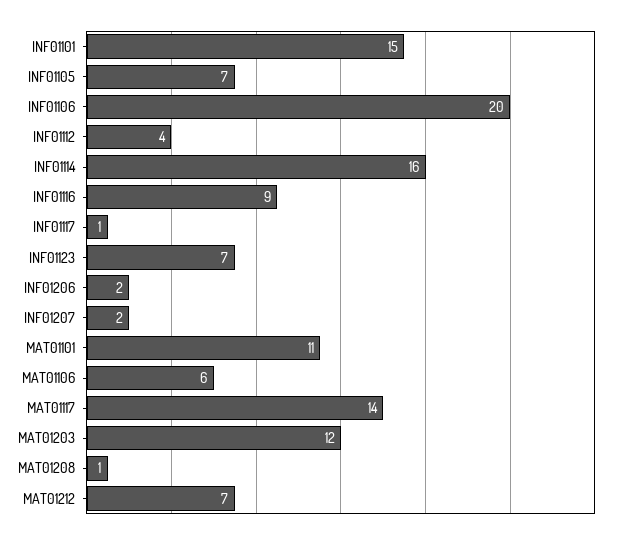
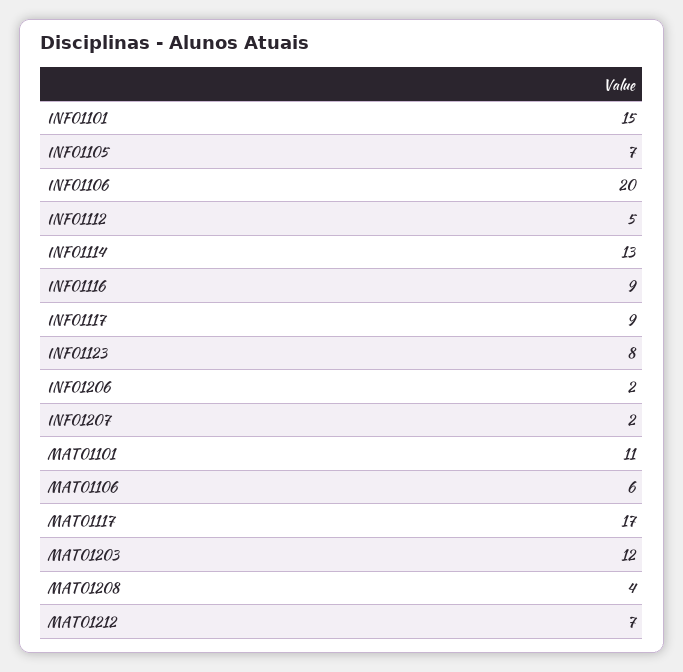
INF01112: 4 -> 5
INF01114: 16 -> 13
INF01117: 1 -> 9
INF01123: 7 -> 8
MAT01117: 14 -> 17
MAT01208: 1 -> 4

